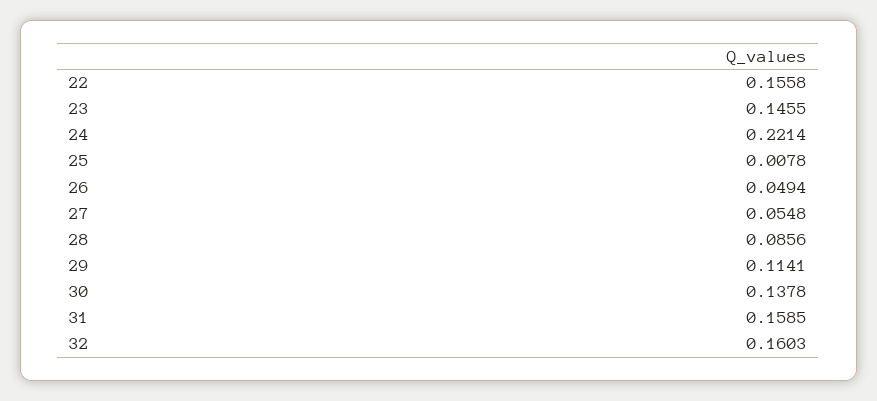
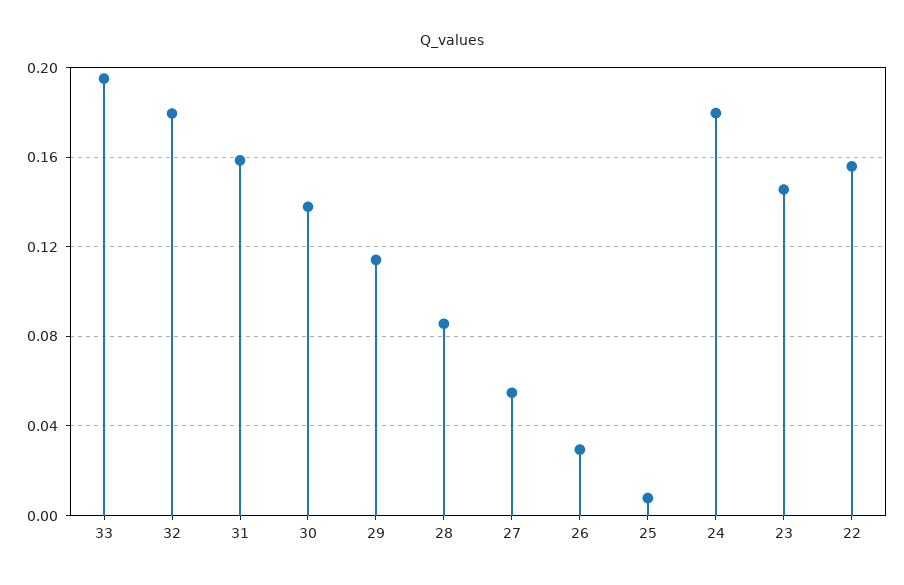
24: 0.2214 -> 0.18
26: 0.0494 -> 0.03
32: 0.1603 -> 0.18
33: none -> 0.195

